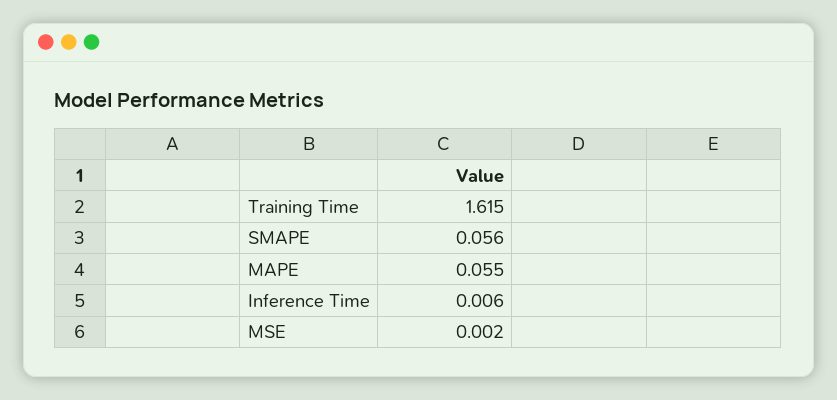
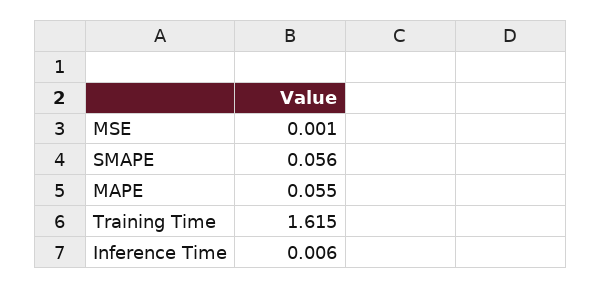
MSE: 0.002 -> 0.001

